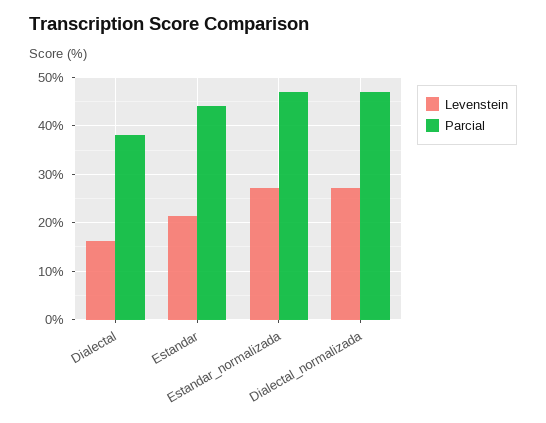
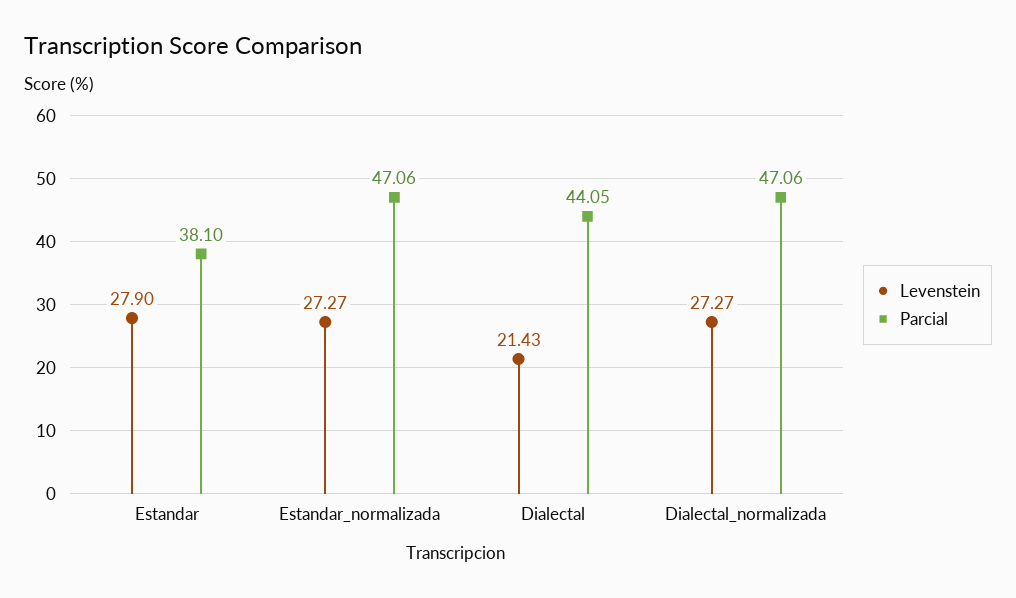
Levenstein, Dialectal: 16 -> 21.43
Parcial, Dialectal: 38 -> 44.05
Levenstein, Estandar: 22 -> 27.9
Parcial, Estandar: 44 -> 38.1

